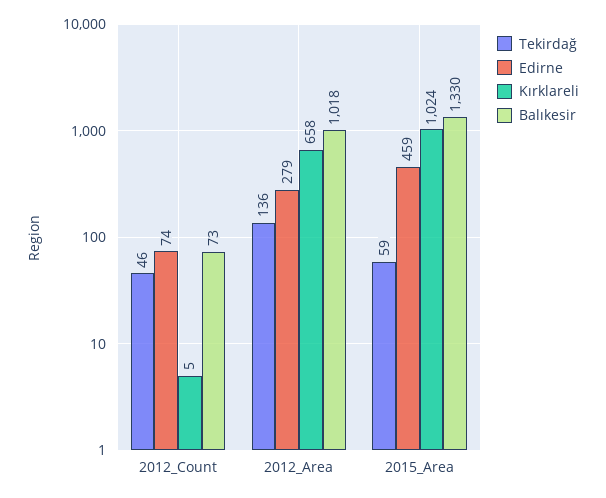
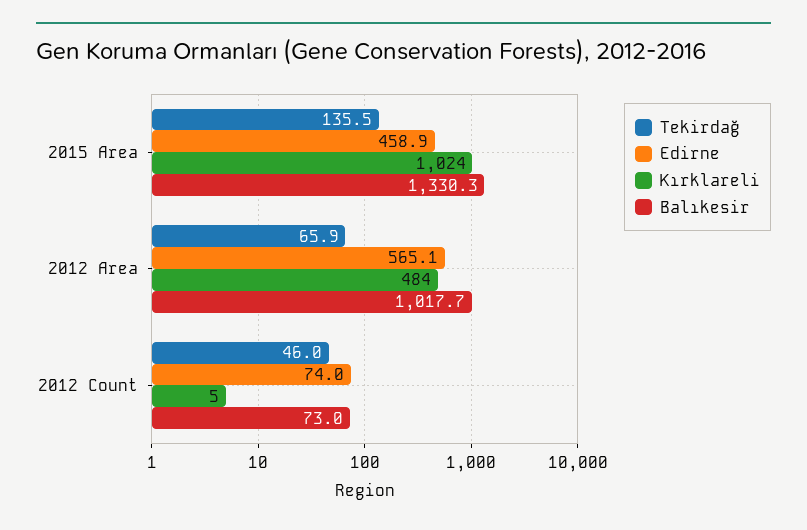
Tekirdağ, 2012_Area: 136 -> 65.9
Edirne, 2012_Area: 279 -> 565.1
Kırklareli, 2012_Area: 658 -> 484
Tekirdağ, 2015_Area: 59 -> 135.5

